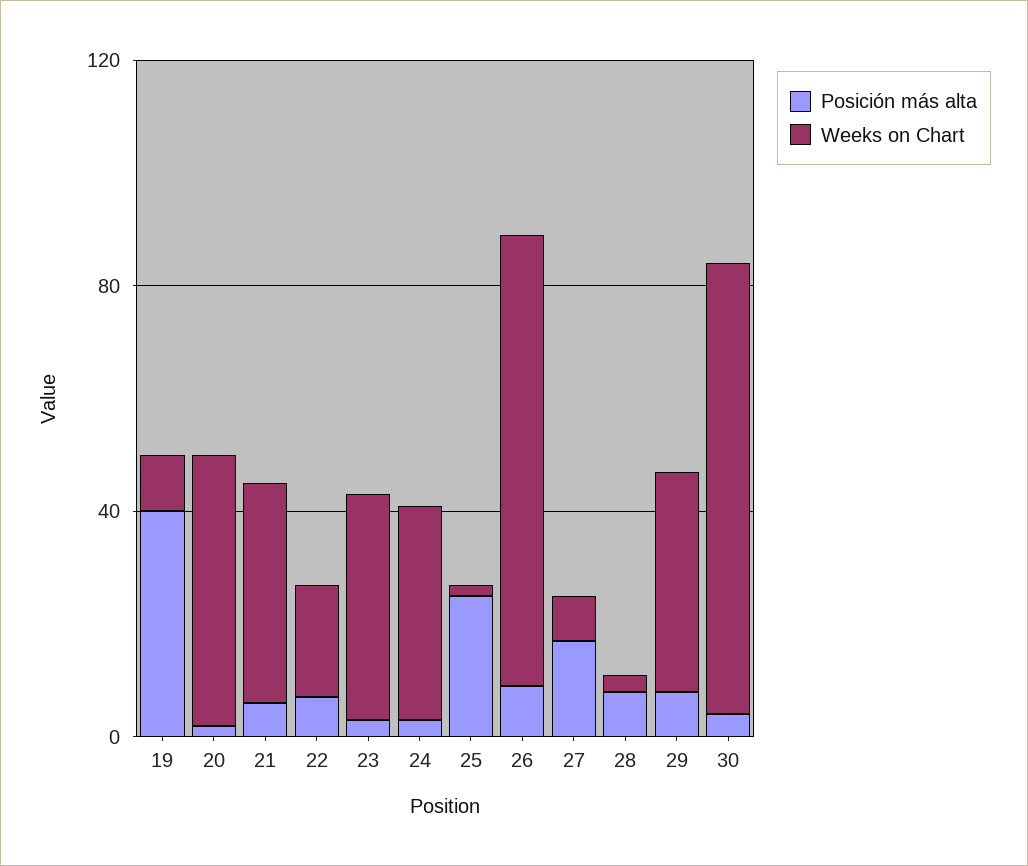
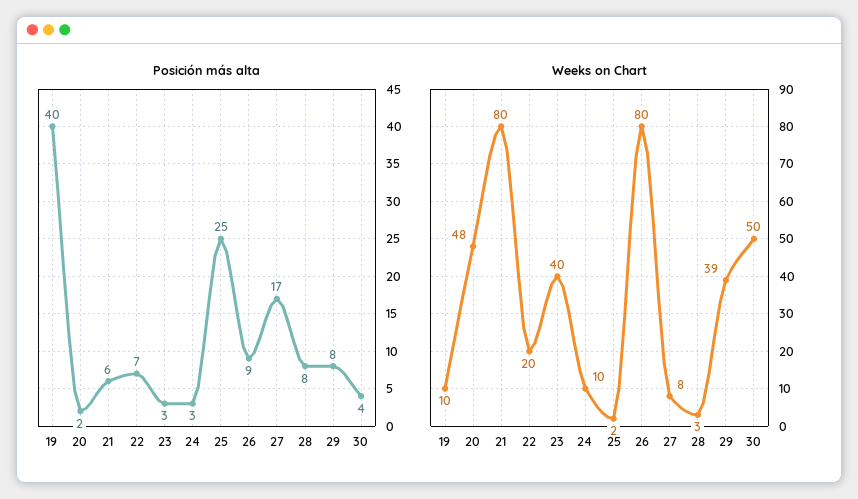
Weeks on Chart, 21: 40 -> 80
Weeks on Chart, 24: 40 -> 10
Weeks on Chart, 30: 80 -> 50

